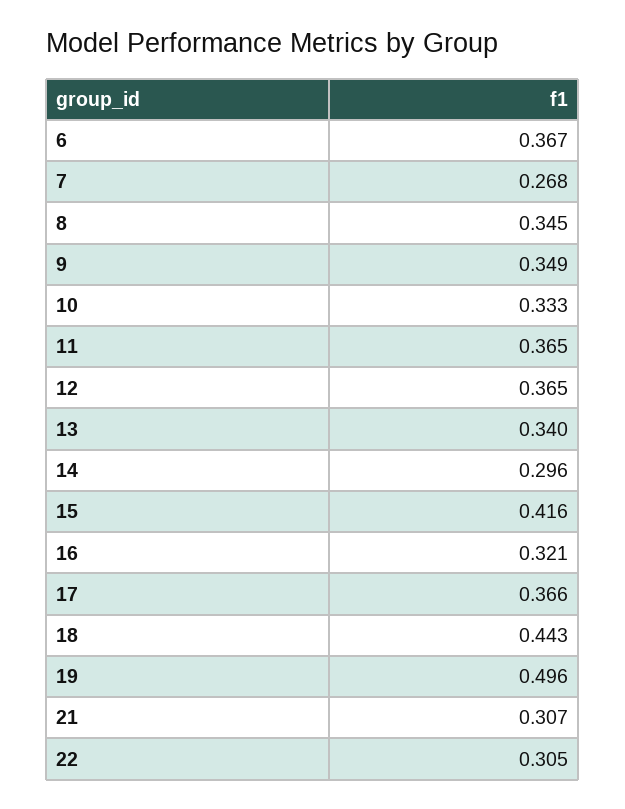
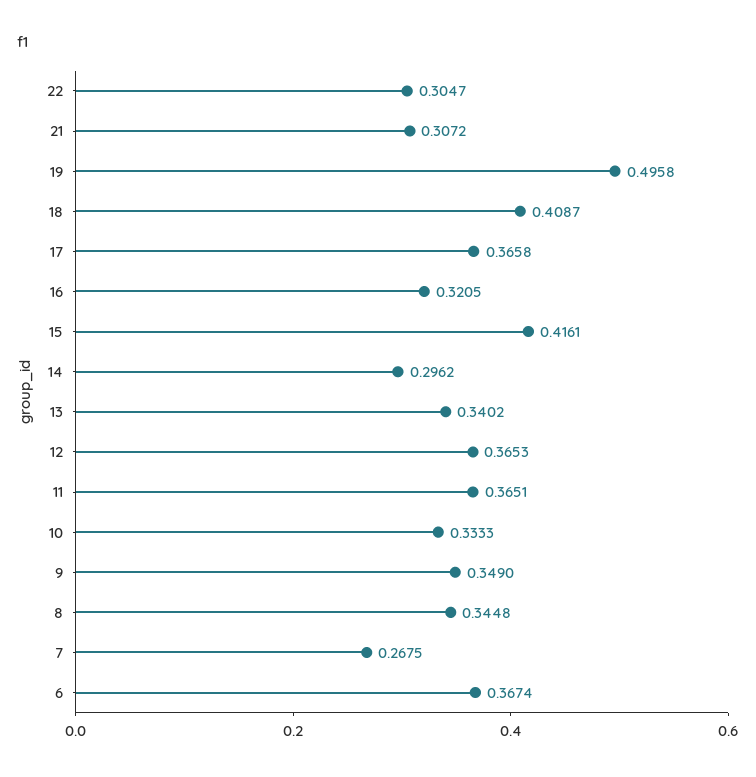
18: 0.443 -> 0.4087

